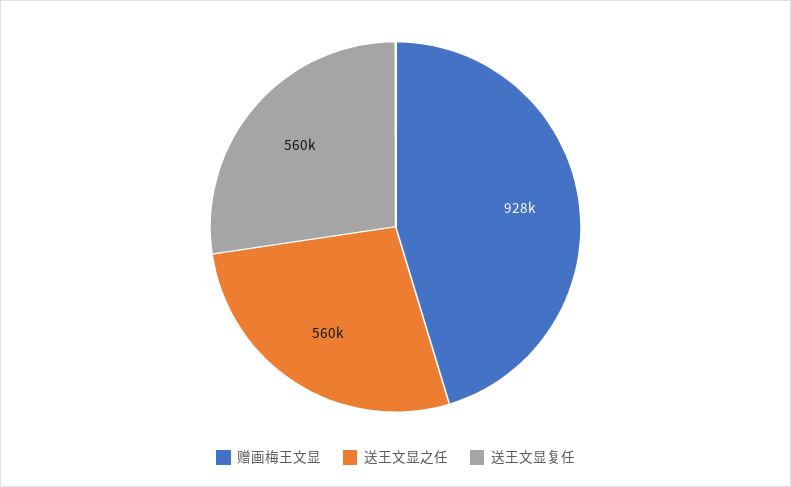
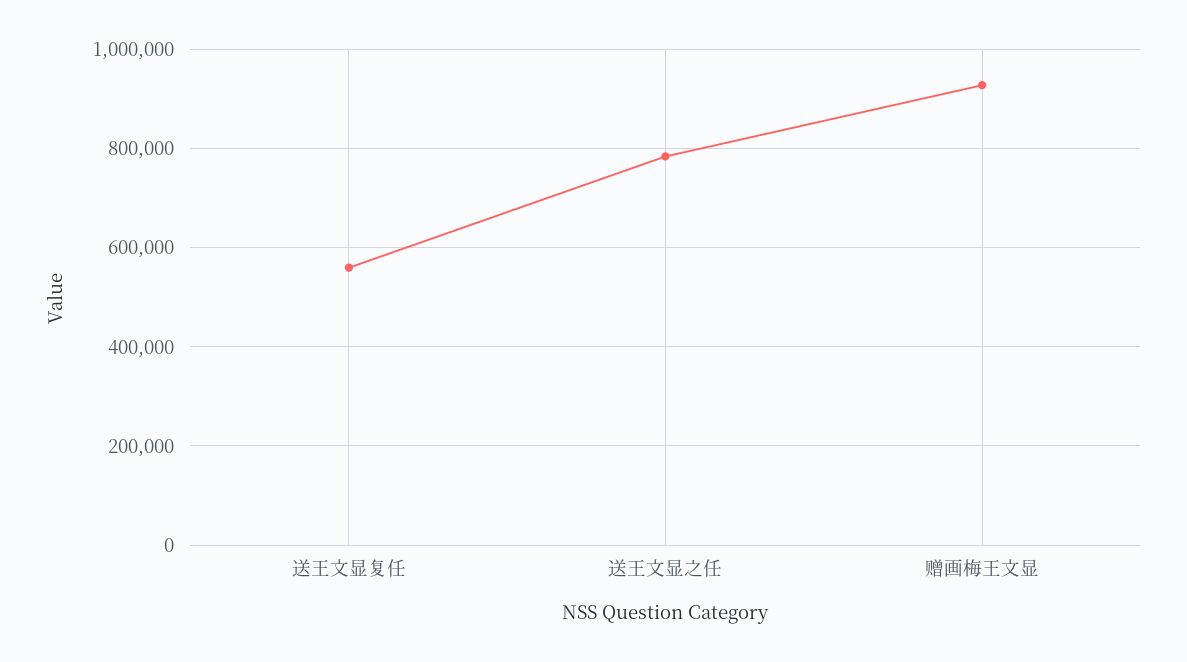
送王文显之任: 560000 -> 780000

